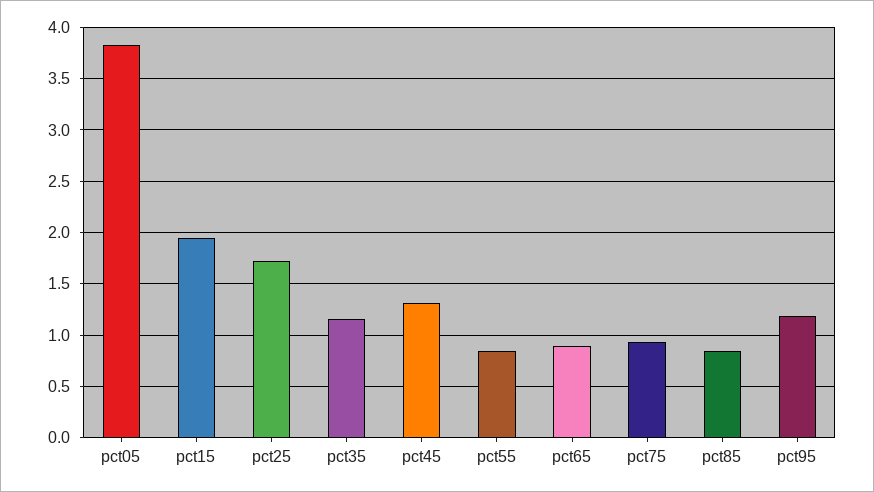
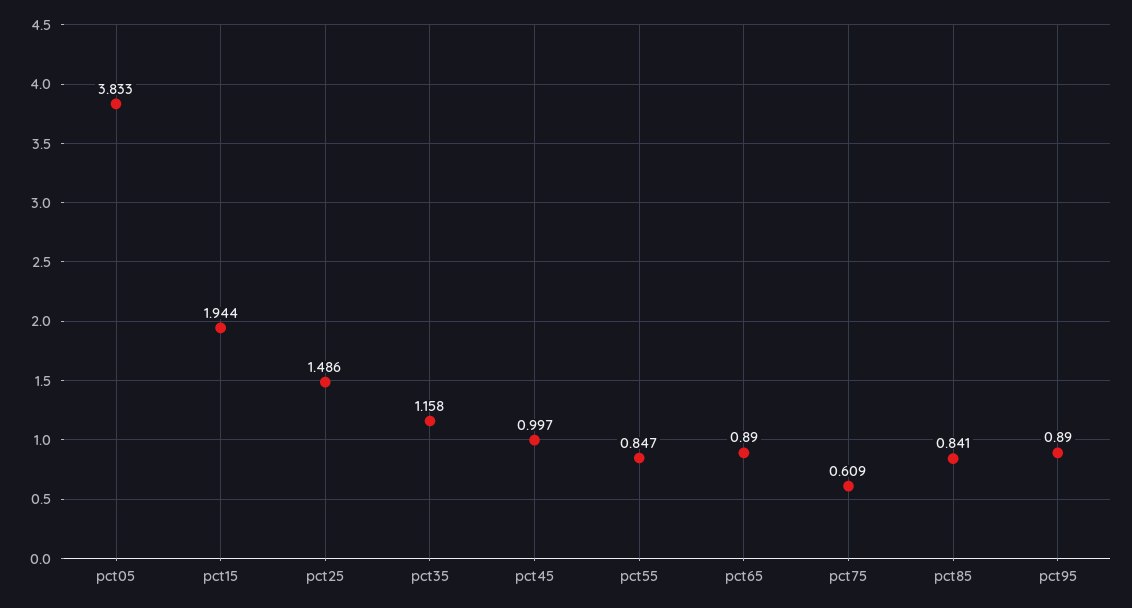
pct25: 1.7 -> 1.486
pct45: 1.3 -> 0.997
pct75: 0.9 -> 0.609
pct95: 1.2 -> 0.89

